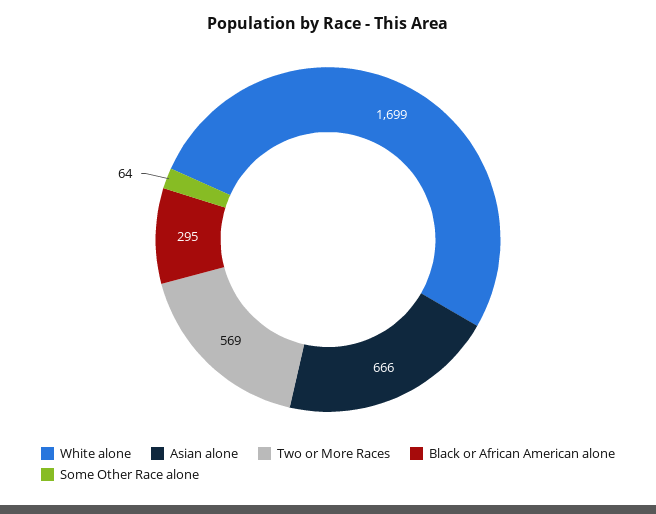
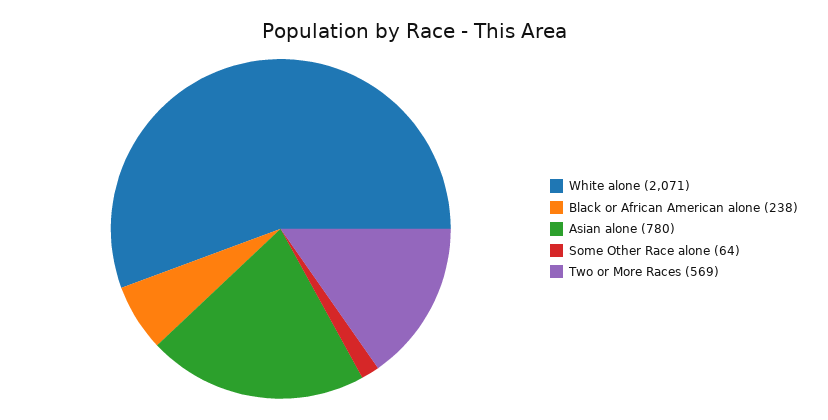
White alone: 1699 -> 2071
Asian alone: 666 -> 780
Black or African American alone: 295 -> 238

